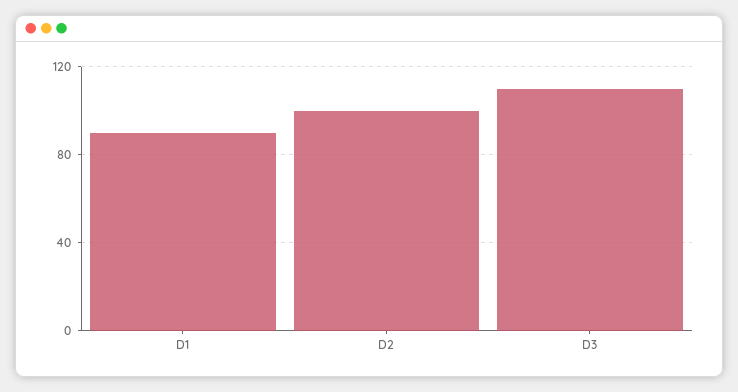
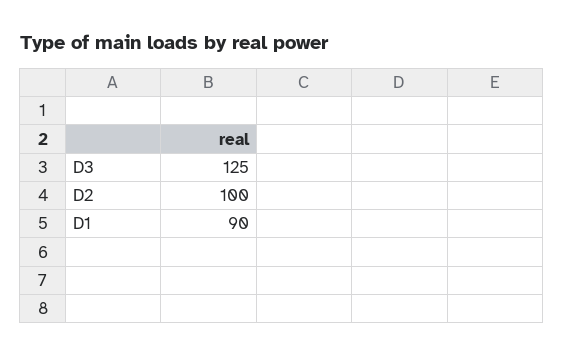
D3: 110 -> 125

